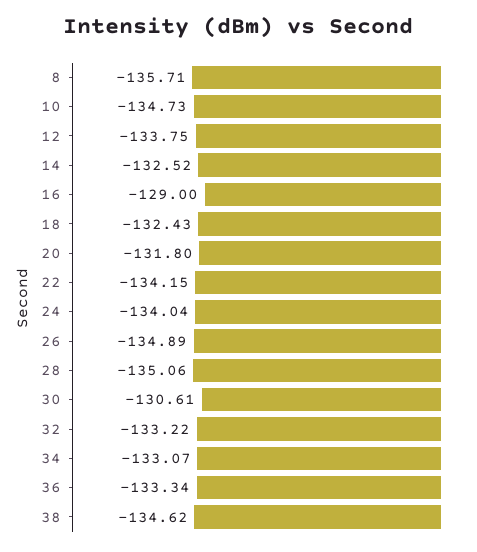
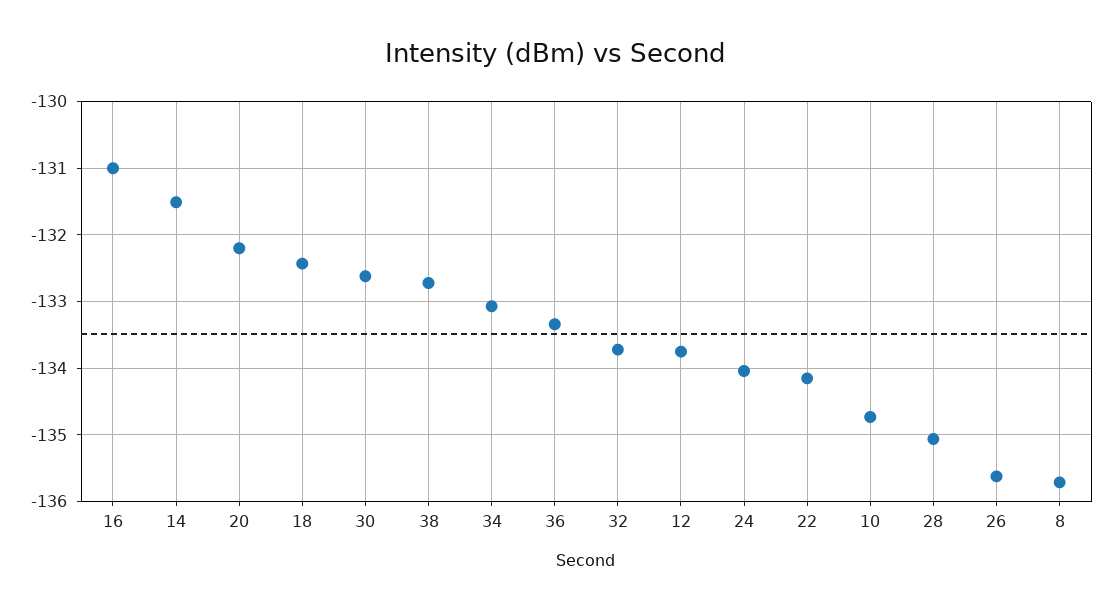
14: -132.52 -> -131.5
16: -129 -> -131
20: -131.8 -> -132.2
26: -134.89 -> -135.6
30: -130.61 -> -132.6
32: -133.22 -> -133.7
38: -134.62 -> -132.7

